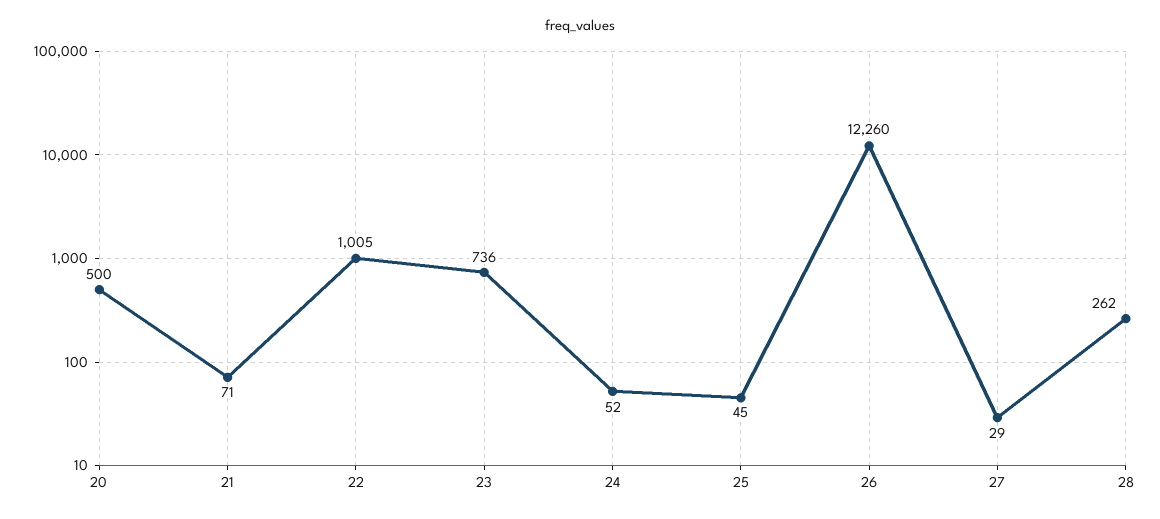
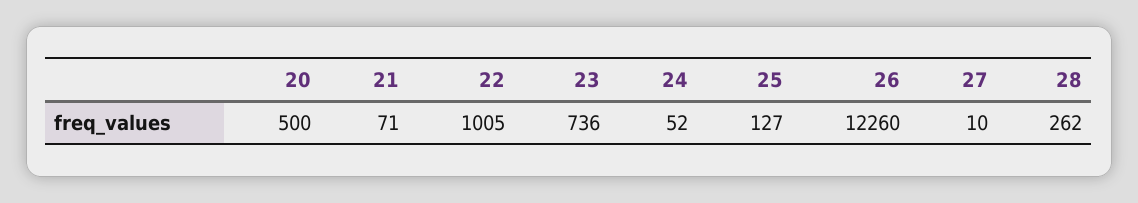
25: 45 -> 127
27: 29 -> 10

